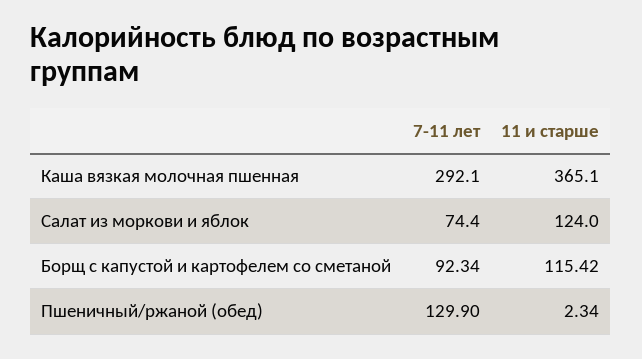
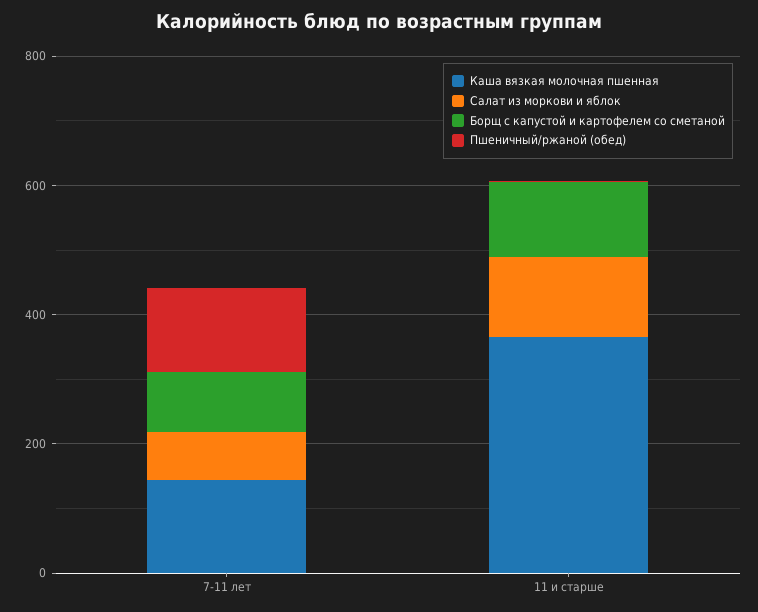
Каша вязкая молочная пшенная, 7-11 лет: 292.1 -> 150

